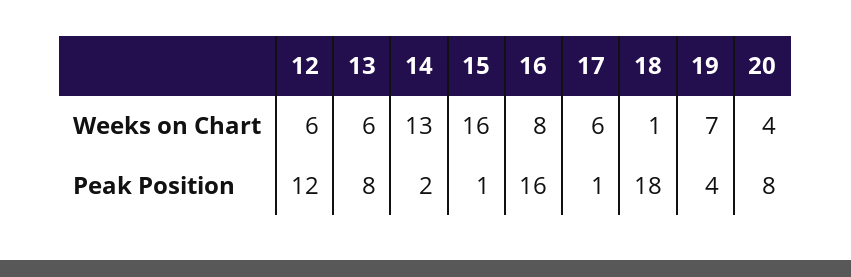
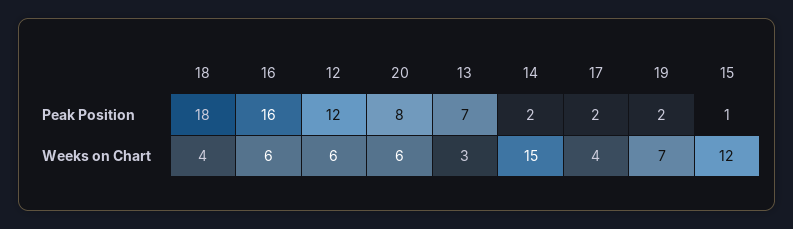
13, Weeks on Chart: 6 -> 3
14, Weeks on Chart: 13 -> 15
15, Weeks on Chart: 16 -> 12
16, Weeks on Chart: 8 -> 6
17, Weeks on Chart: 6 -> 4
18, Weeks on Chart: 1 -> 4
20, Weeks on Chart: 4 -> 6
13, Peak Position: 8 -> 7
17, Peak Position: 1 -> 2
19, Peak Position: 4 -> 2

